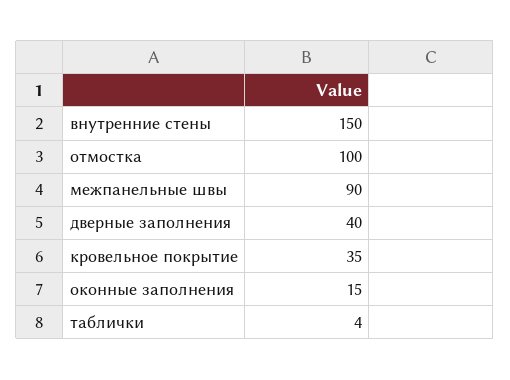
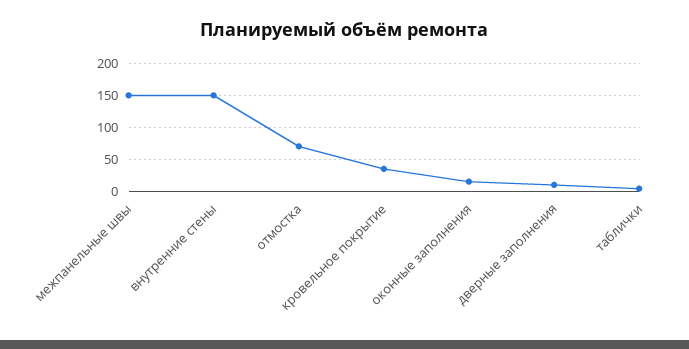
отмостка: 100 -> 70
межпанельные швы: 90 -> 150
дверные заполнения: 40 -> 10

